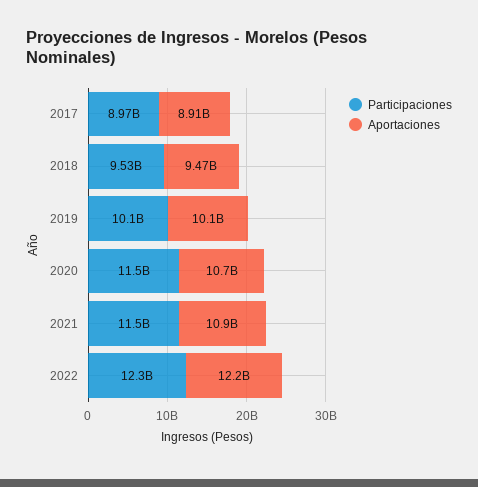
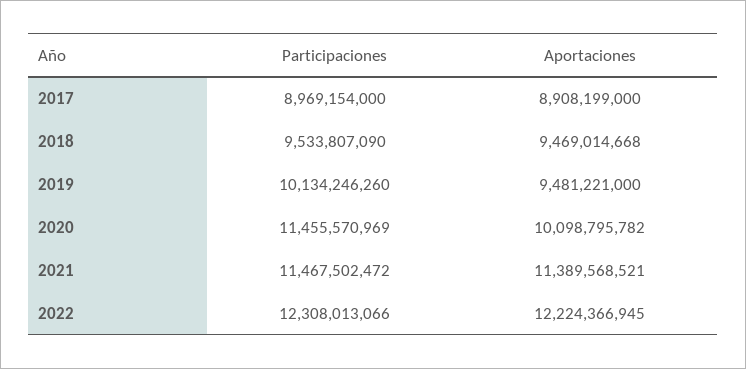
Aportaciones, 2019: 10100000000 -> 9481221000
Aportaciones, 2020: 10700000000 -> 10098795782
Aportaciones, 2021: 10900000000 -> 11389568521

